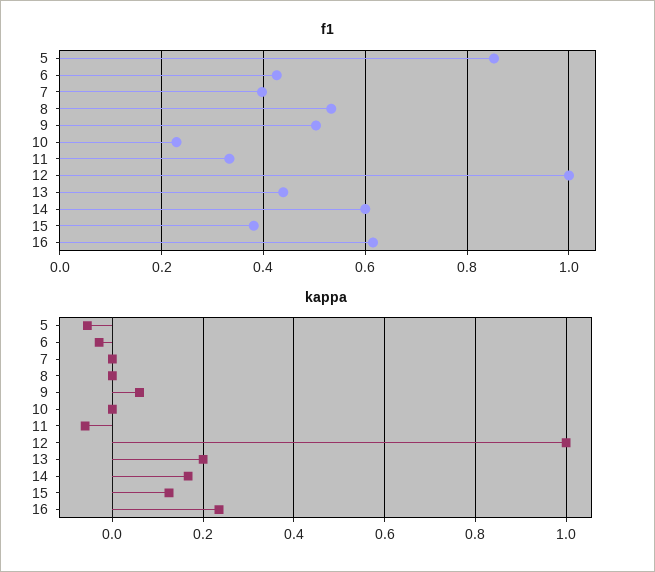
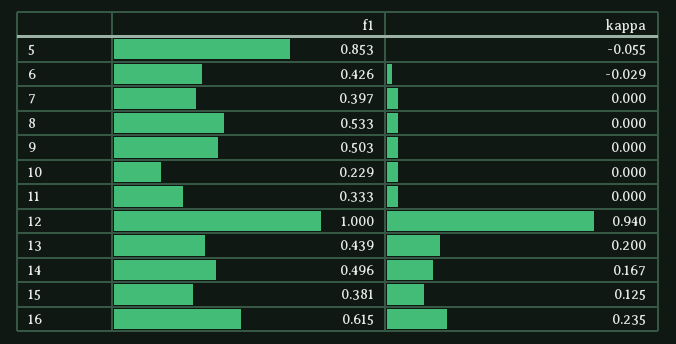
f1, 14: 0.6 -> 0.496
kappa, 9: 0.06 -> 0
kappa, 11: -0.06 -> 0
kappa, 12: 1 -> 0.94

